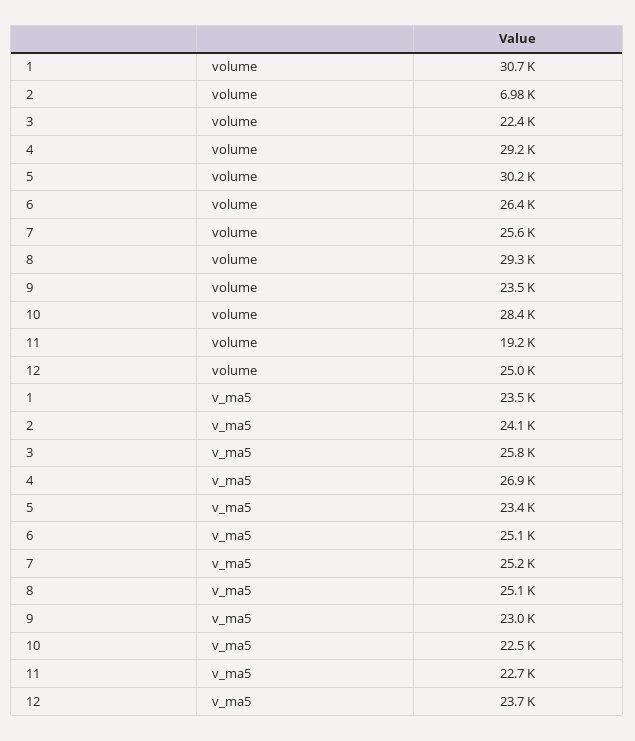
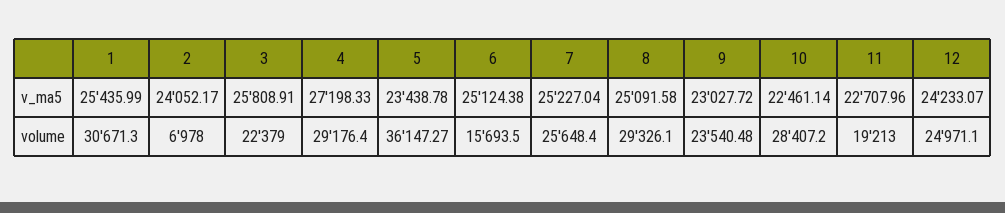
5, volume: 30200 -> 36147.27
6, volume: 26400 -> 15693.5
1, v_ma5: 23500 -> 25435.99
4, v_ma5: 26900 -> 27198.33
12, v_ma5: 23700 -> 24233.07

